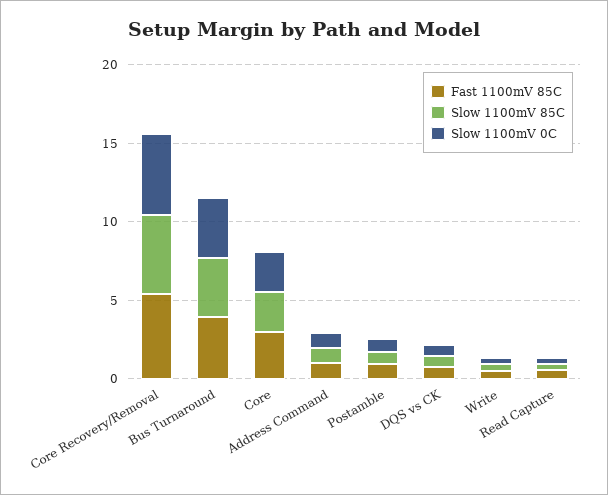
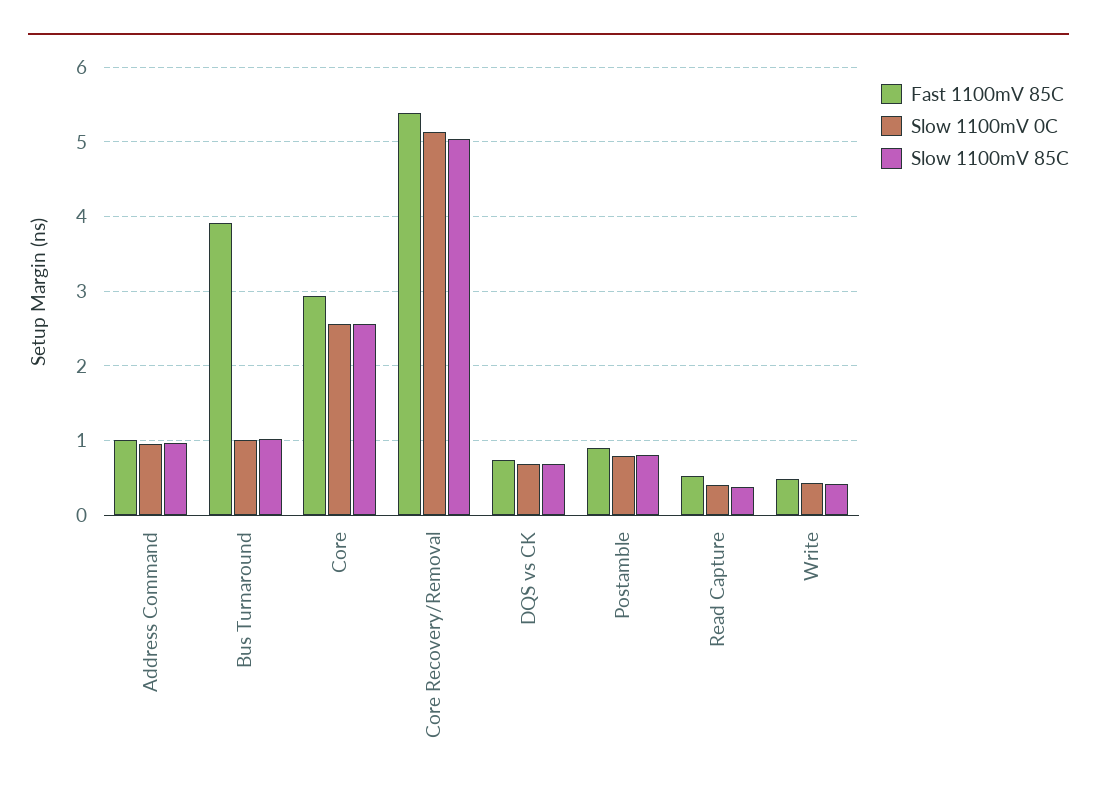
Slow 1100mV 85C, Bus Turnaround: 4 -> 1
Slow 1100mV 0C, Bus Turnaround: 4 -> 1

